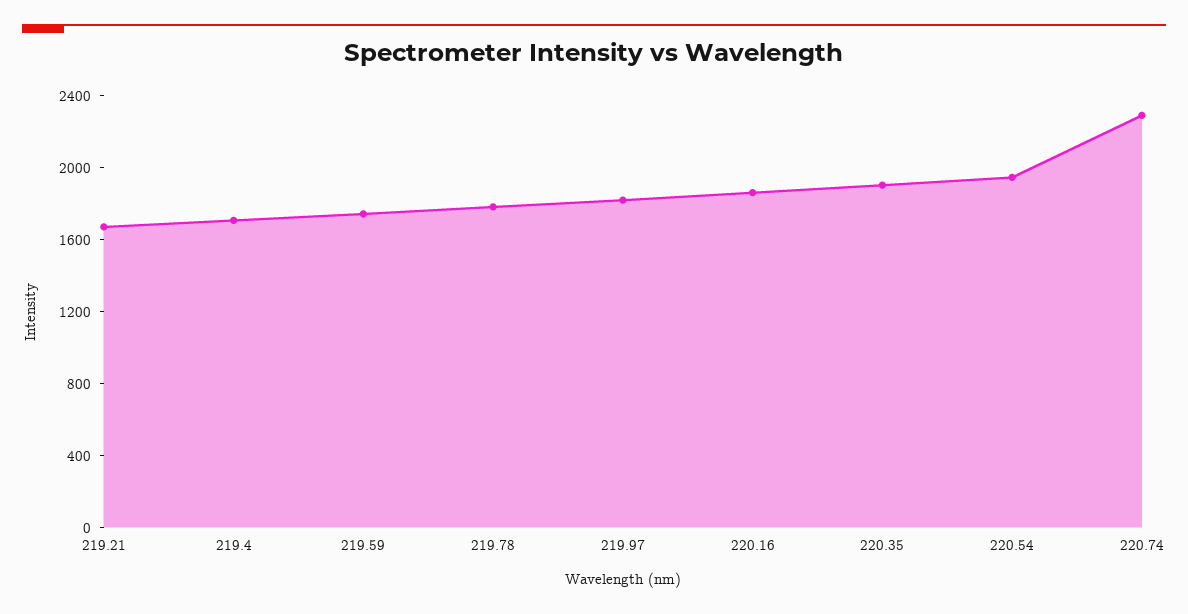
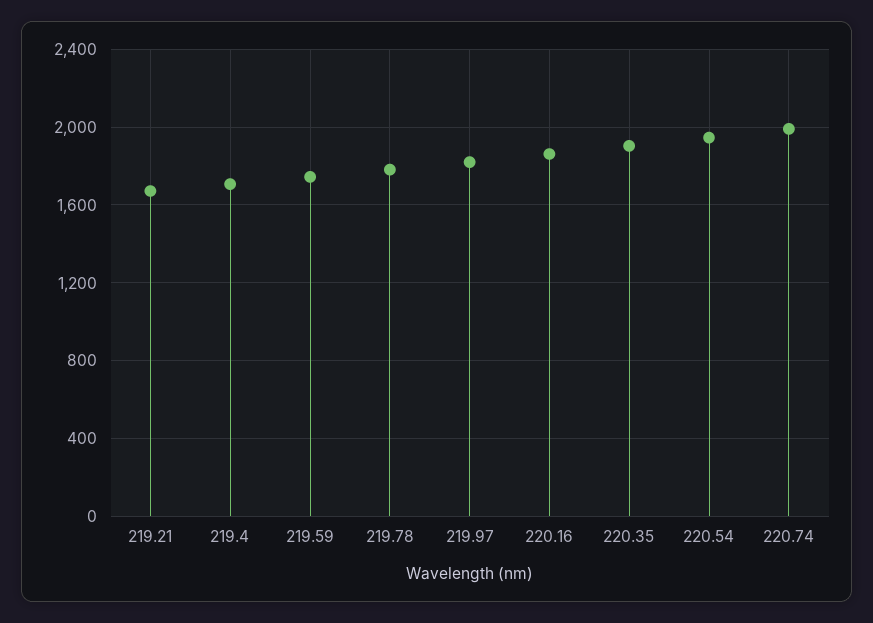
220.74: 2300 -> 2000

